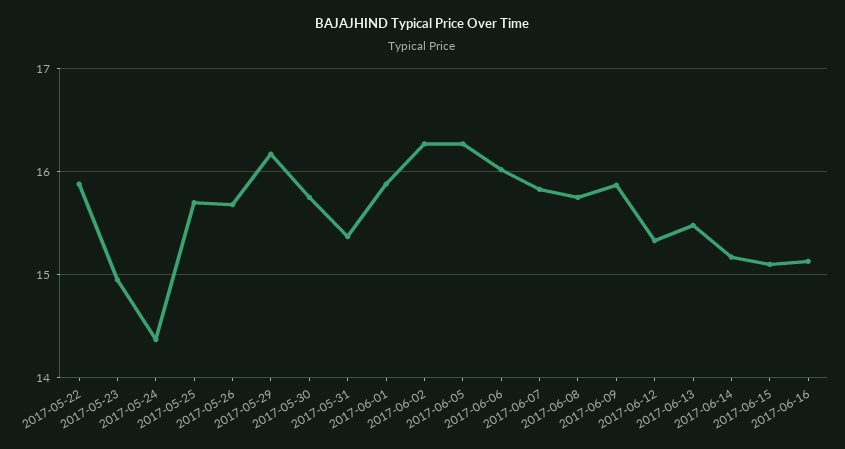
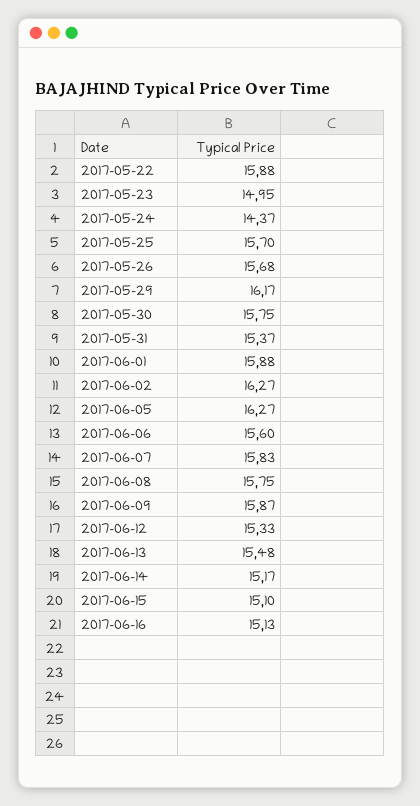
2017-06-06: 16 -> 15.6

